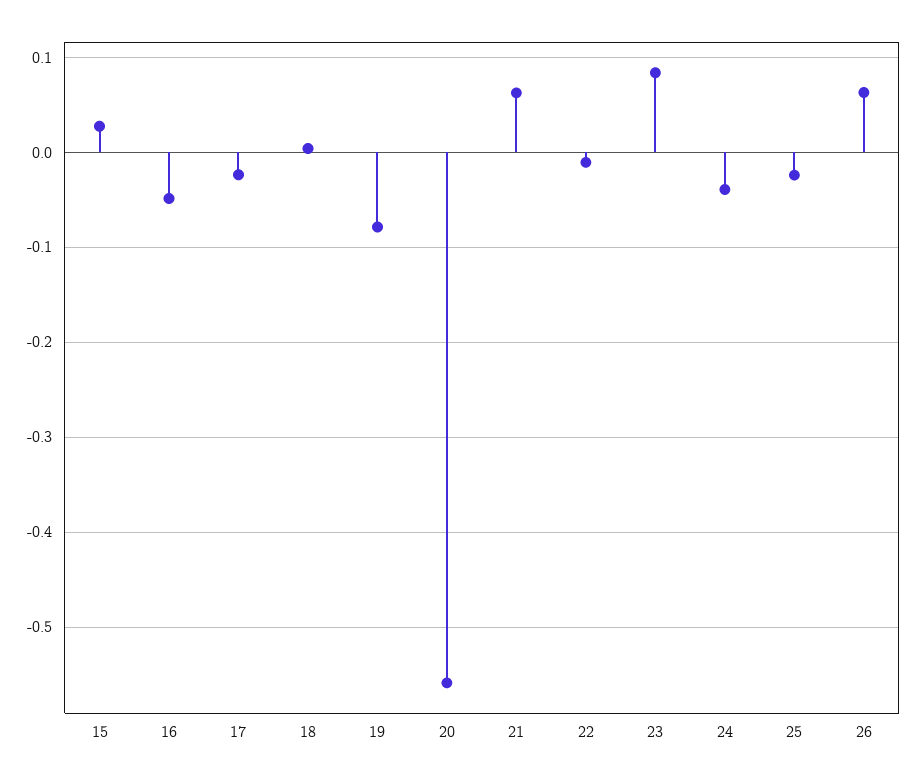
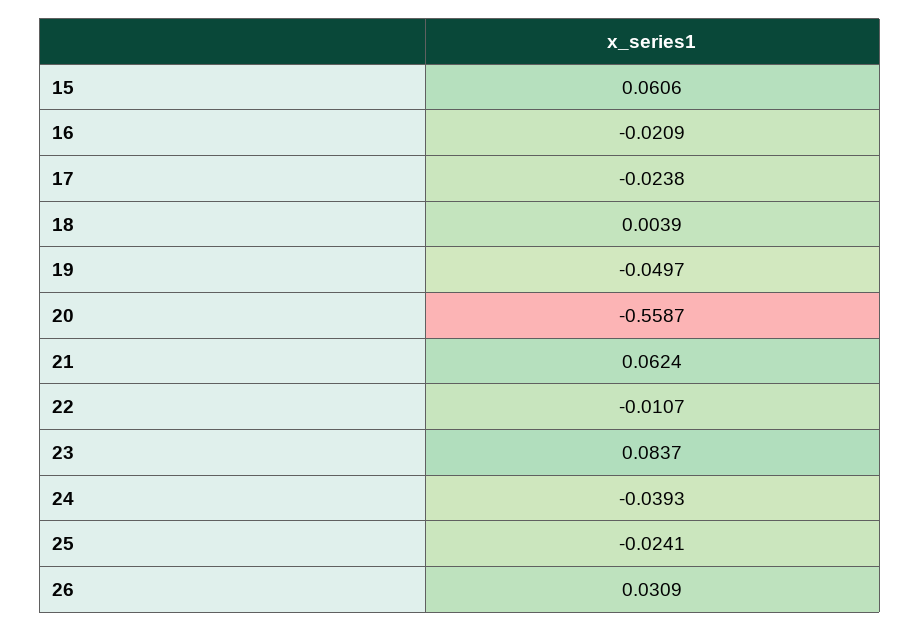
15: 0.03 -> 0.0606
16: -0.05 -> -0.0209
19: -0.08 -> -0.0497
26: 0.06 -> 0.0309

